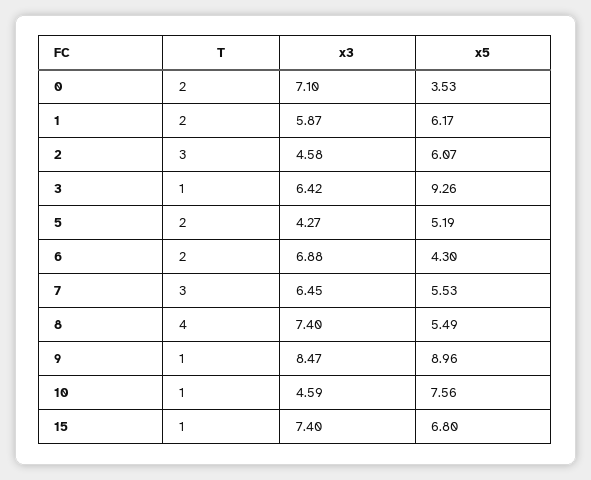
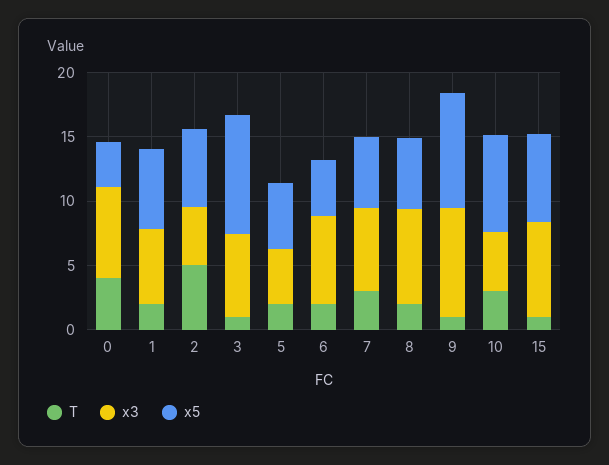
T, 0: 2 -> 4
T, 2: 3 -> 5
T, 8: 4 -> 2
T, 10: 1 -> 3

